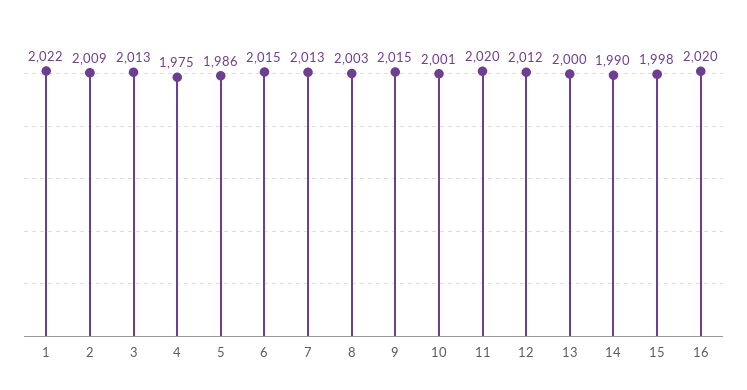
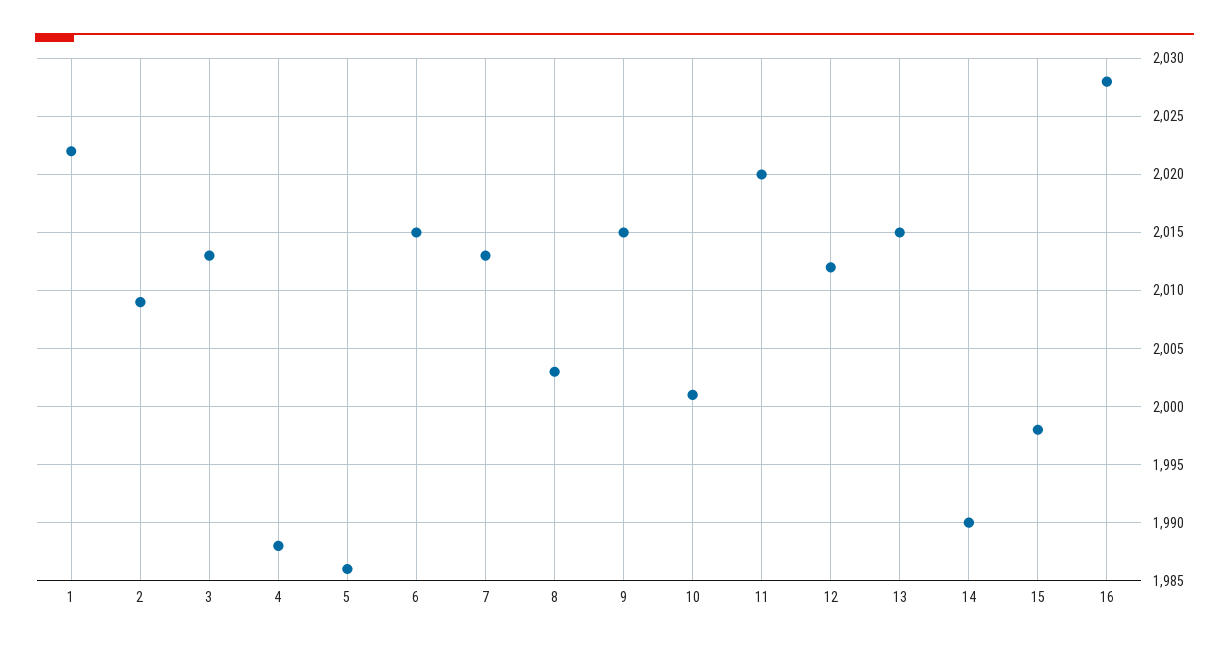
4: 1975 -> 1988
13: 2000 -> 2015
16: 2020 -> 2028

